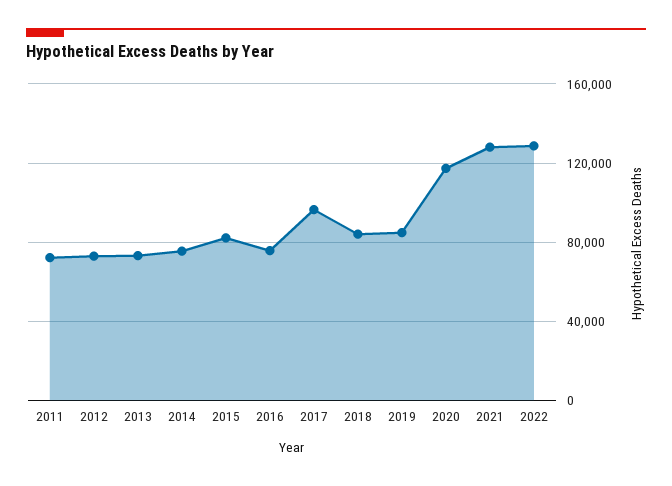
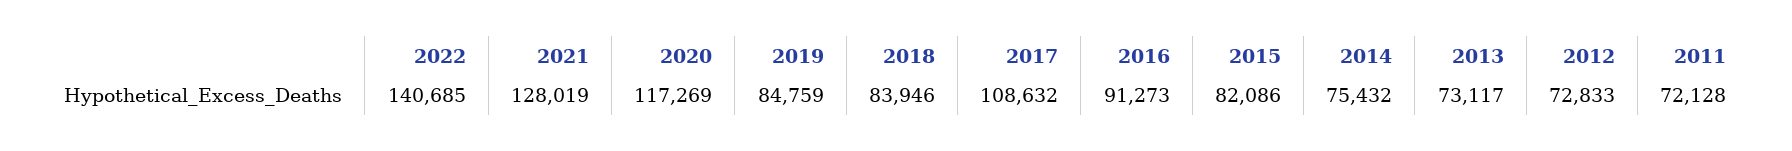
2016: 75000 -> 91273
2017: 95000 -> 108632
2022: 130000 -> 140685

